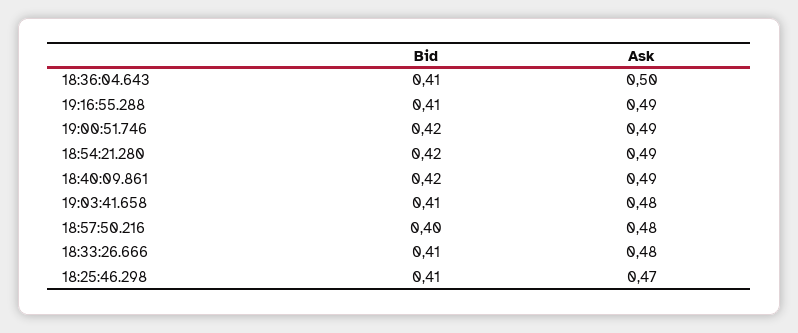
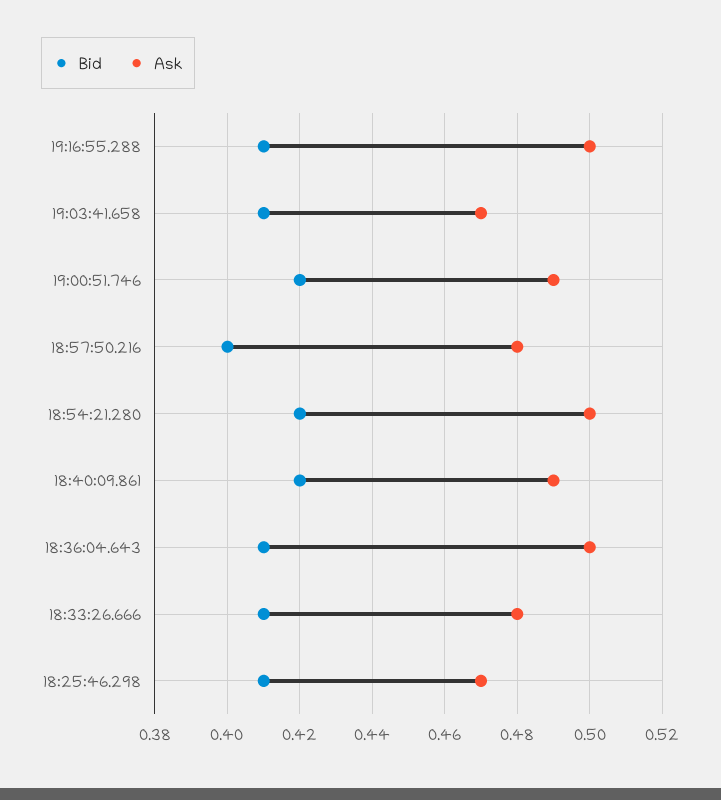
Ask, 19:16:55.288: 0.49 -> 0.5
Ask, 18:54:21.280: 0.49 -> 0.5
Ask, 19:03:41.658: 0.48 -> 0.47

